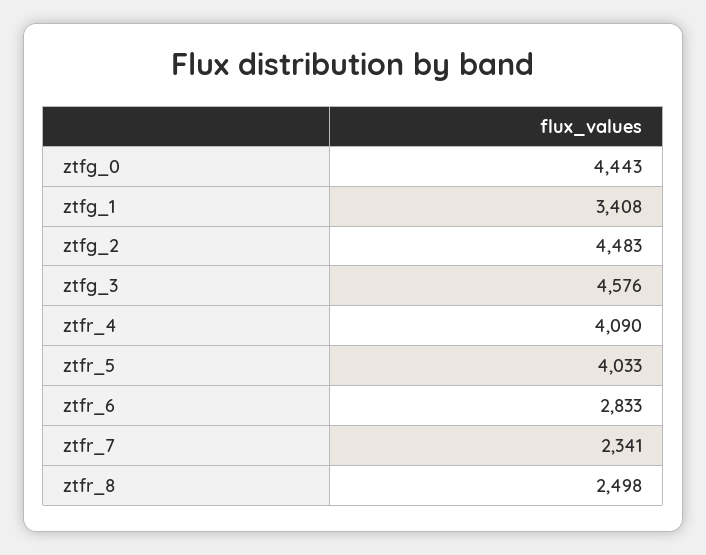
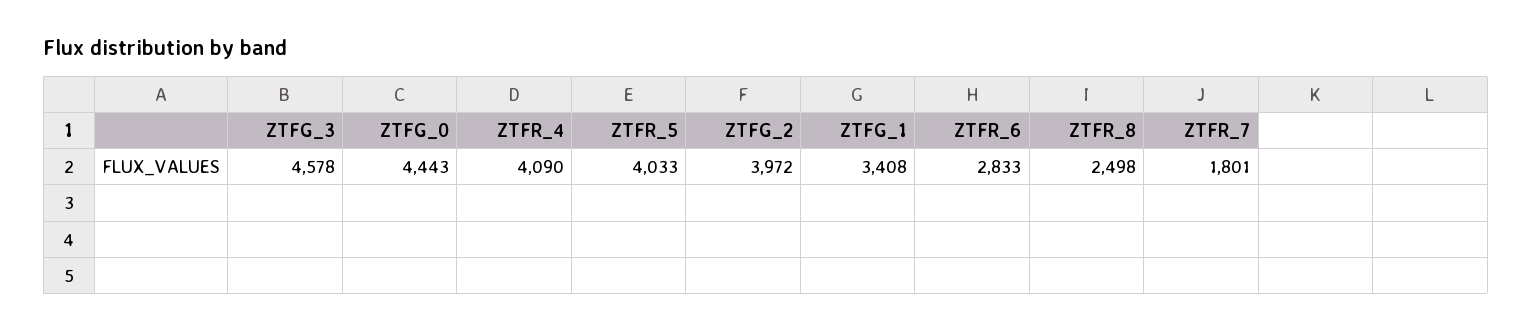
ztfg_2: 4483 -> 3972
ztfg_3: 4576 -> 4578
ztfr_7: 2341 -> 1801

